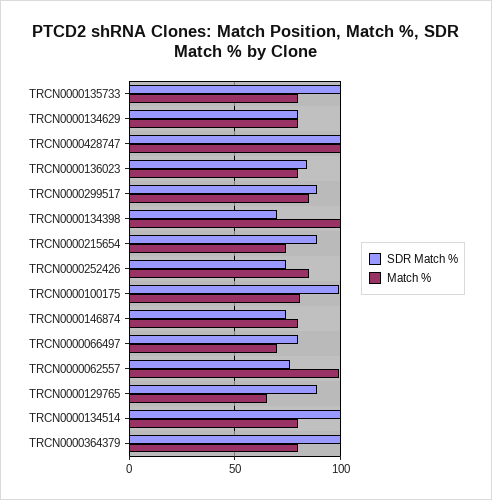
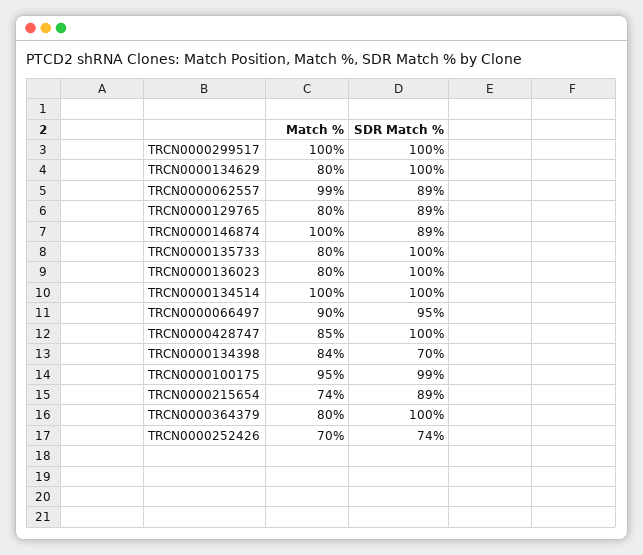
SDR Match %, TRCN0000134629: 80 -> 100
Match %, TRCN0000428747: 100 -> 85
SDR Match %, TRCN0000136023: 85 -> 100
SDR Match %, TRCN0000299517: 90 -> 100
Match %, TRCN0000299517: 85 -> 100
Match %, TRCN0000134398: 100 -> 84
Match %, TRCN0000252426: 85 -> 70
Match %, TRCN0000100175: 80 -> 95
SDR Match %, TRCN0000146874: 75 -> 89
Match %, TRCN0000146874: 80 -> 100
SDR Match %, TRCN0000066497: 80 -> 95
Match %, TRCN0000066497: 70 -> 90
SDR Match %, TRCN0000062557: 75 -> 89
Match %, TRCN0000129765: 65 -> 80
Match %, TRCN0000134514: 80 -> 100

